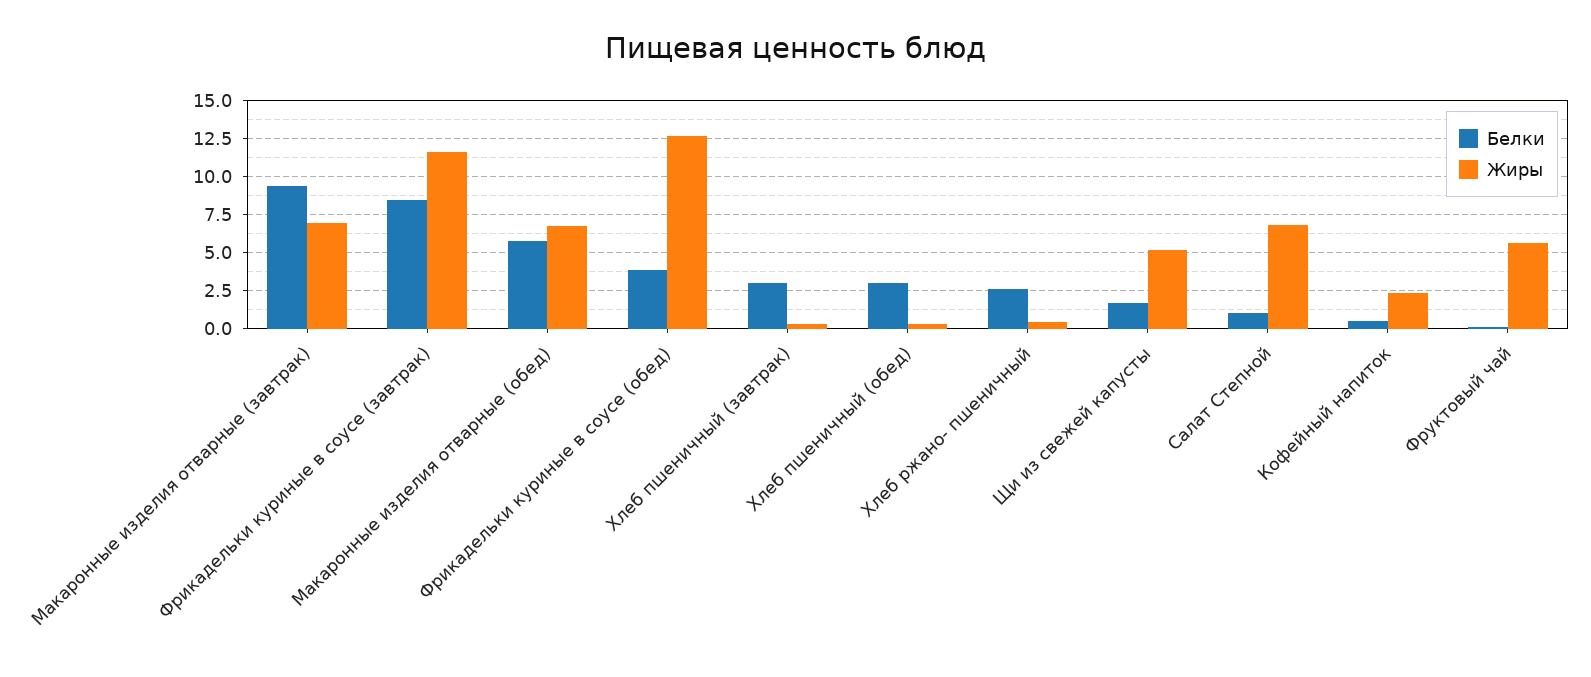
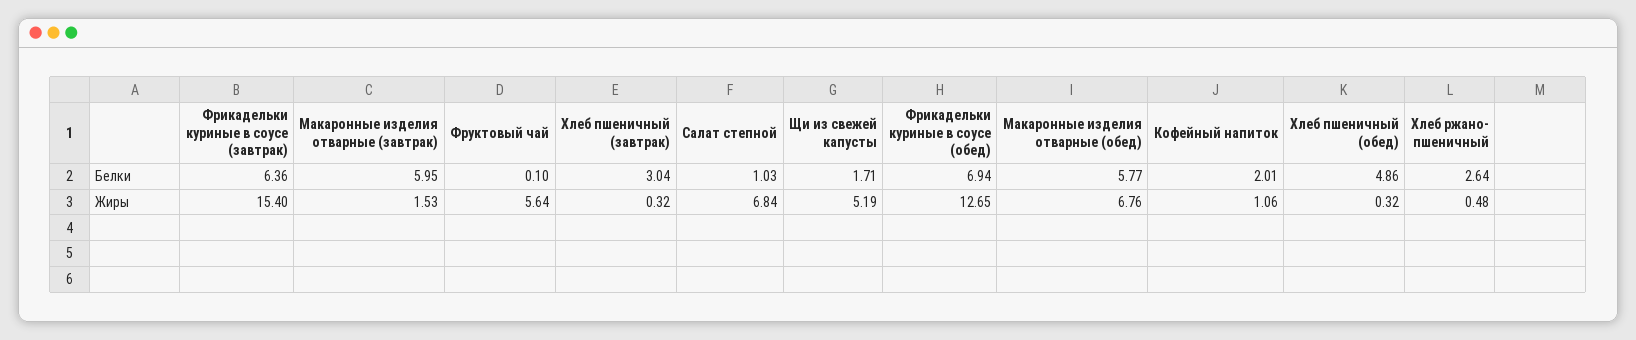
Белки, Макаронные изделия отварные (завтрак): 9.5 -> 5.95
Жиры, Макаронные изделия отварные (завтрак): 7 -> 1.53
Белки, Фрикадельки куриные в соусе (завтрак): 8.5 -> 6.36
Жиры, Фрикадельки куриные в соусе (завтрак): 11.5 -> 15.4
Белки, Фрикадельки куриные в соусе (обед): 4 -> 6.94
Белки, Хлеб пшеничный (обед): 3 -> 4.86
Белки, Кофейный напиток: 0.5 -> 2.01
Жиры, Кофейный напиток: 2.5 -> 1.06

